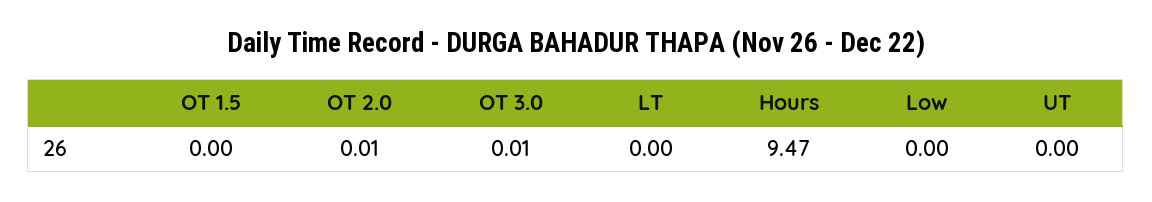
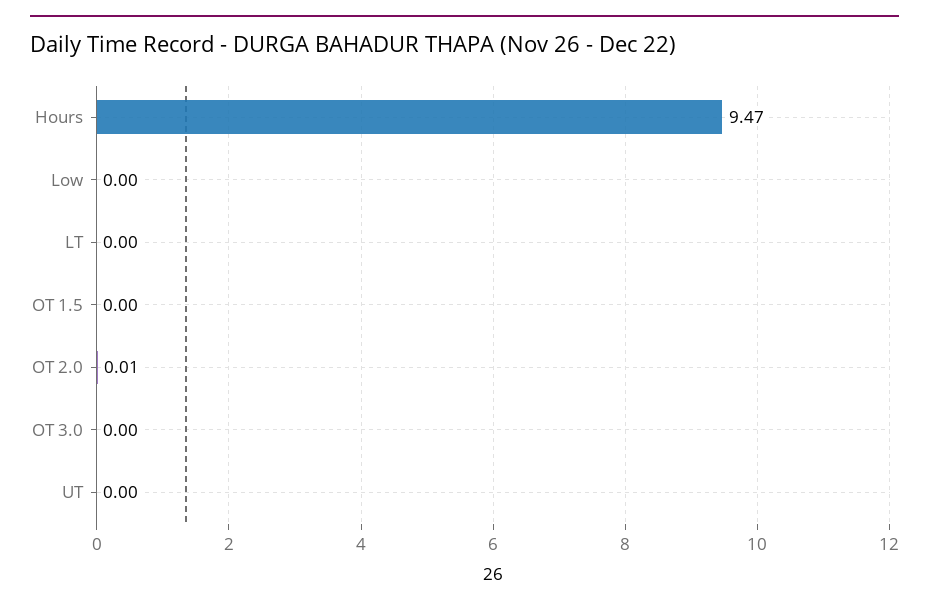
OT 3.0: 0.01 -> 0

